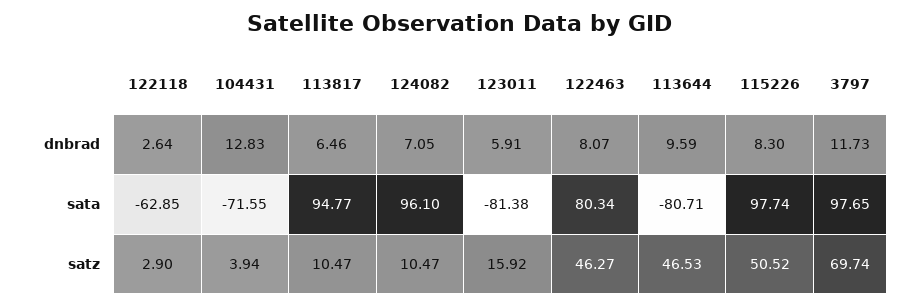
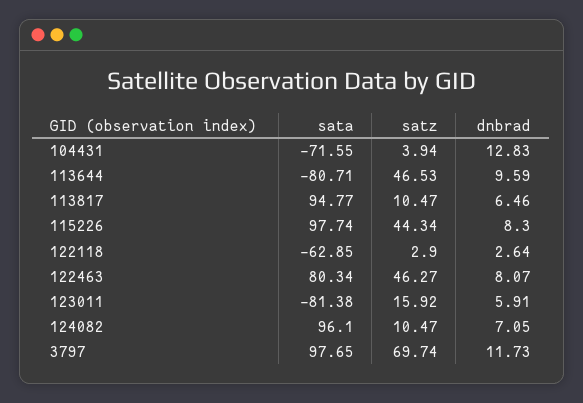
115226, satz: 50.52 -> 44.34

